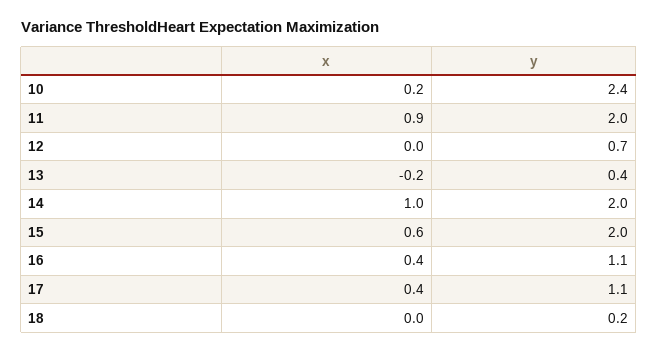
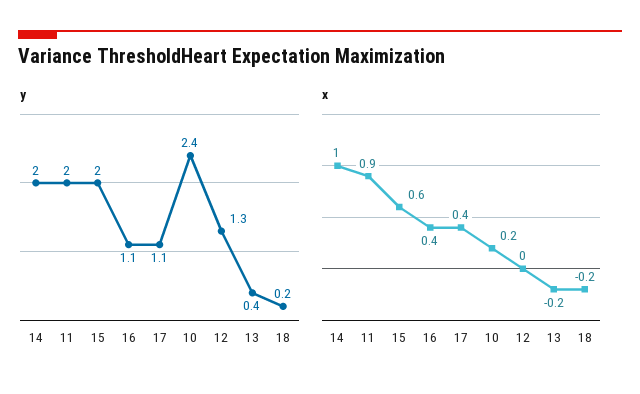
y, 12: 0.7 -> 1.3
x, 18: 0 -> -0.2

